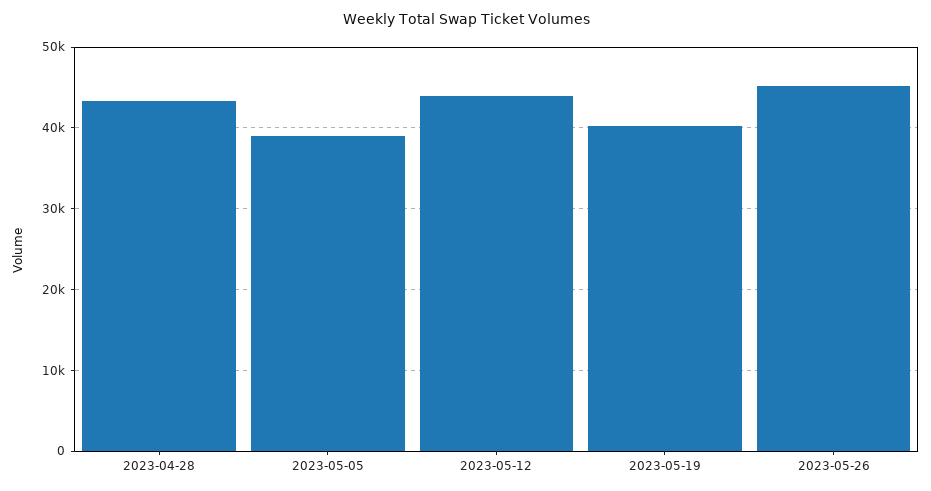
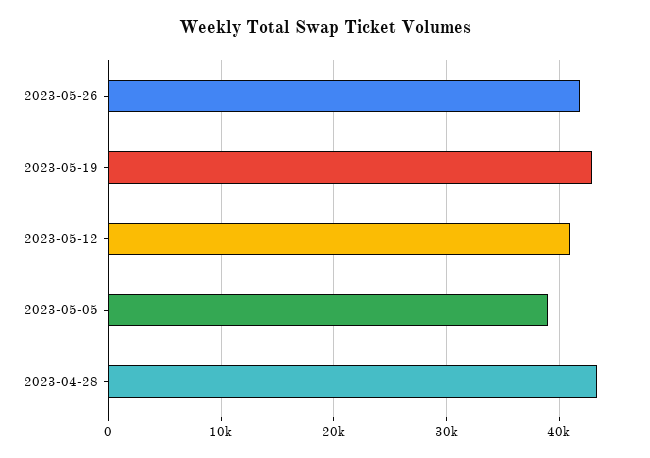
2023-05-12: 44000 -> 41000
2023-05-19: 40000 -> 43000
2023-05-26: 45000 -> 42000

